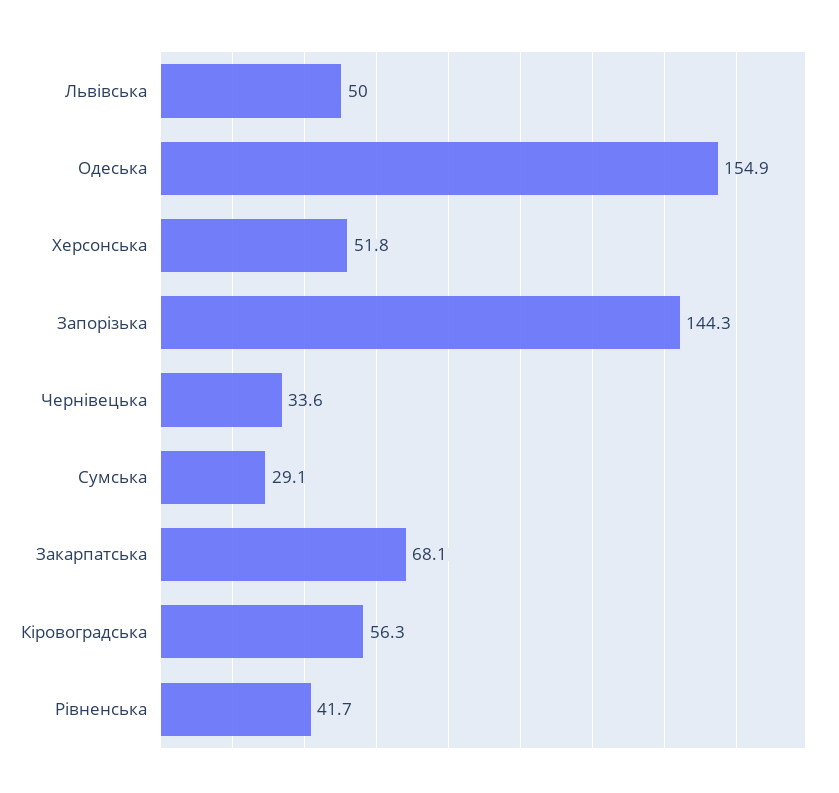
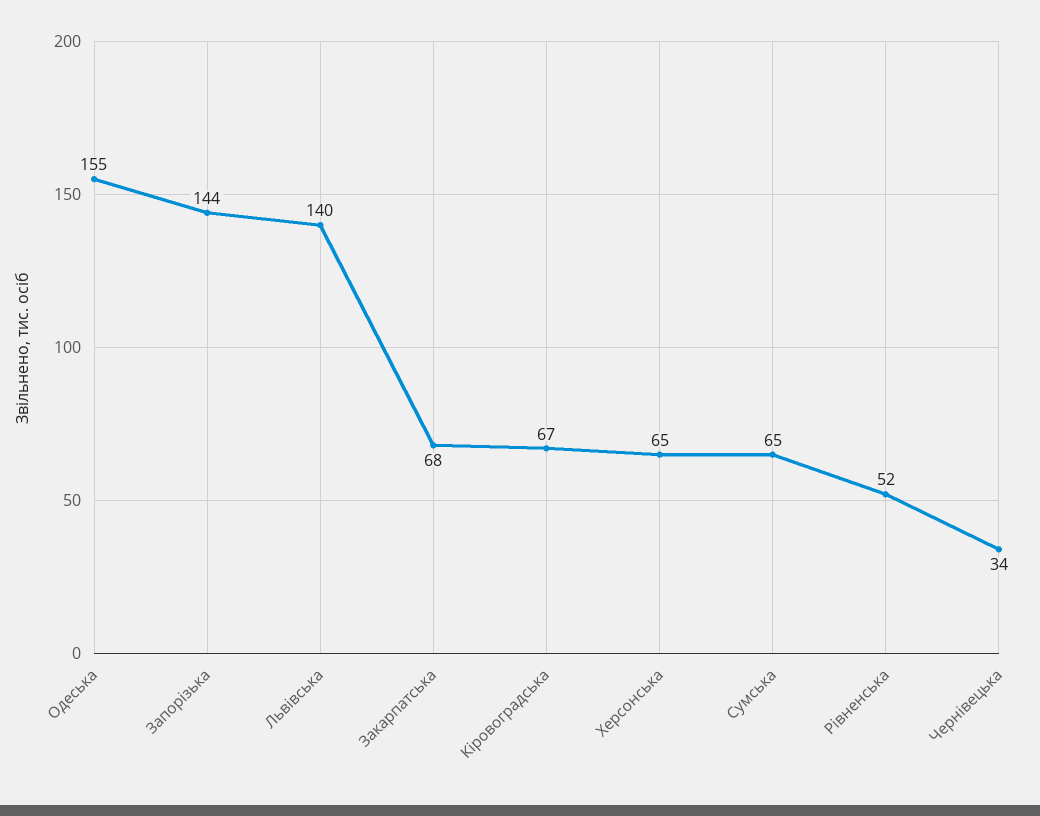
Львівська: 50 -> 140
Херсонська: 51.8 -> 65
Сумська: 29.1 -> 65
Кіровоградська: 56.3 -> 67
Рівненська: 41.7 -> 52

